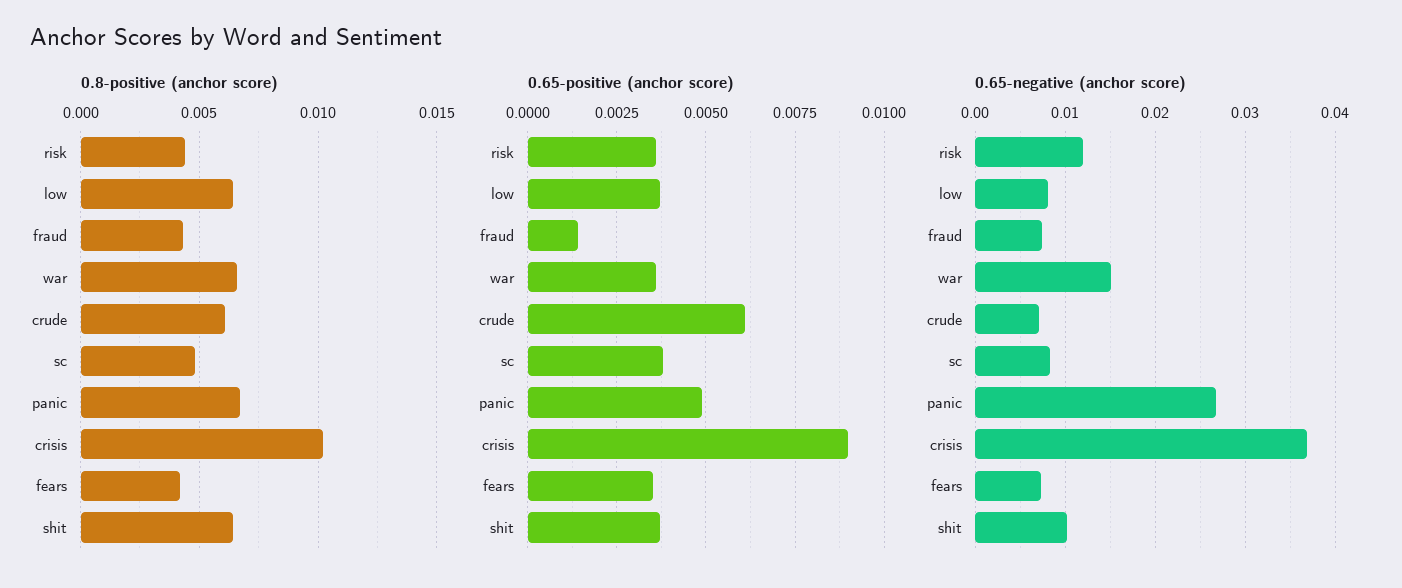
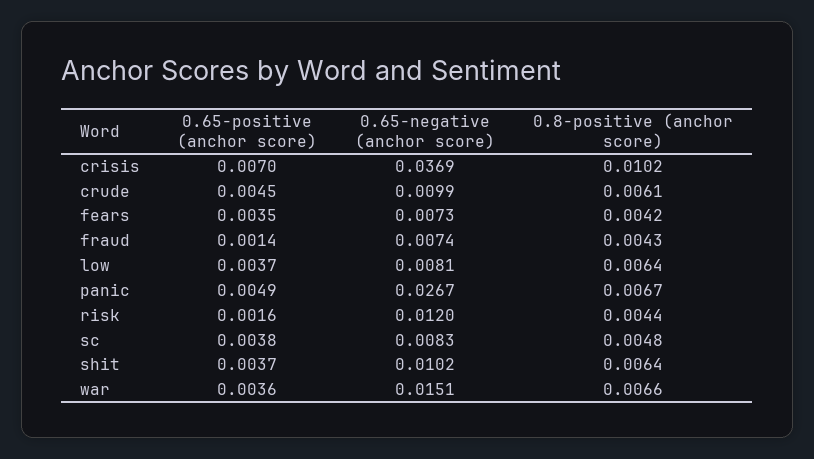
0.65-positive (anchor score), risk: 0.0035 -> 0.0016
0.65-positive (anchor score), crude: 0.006 -> 0.0045
0.65-positive (anchor score), crisis: 0.009 -> 0.007
0.65-negative (anchor score), crude: 0.007 -> 0.0099

